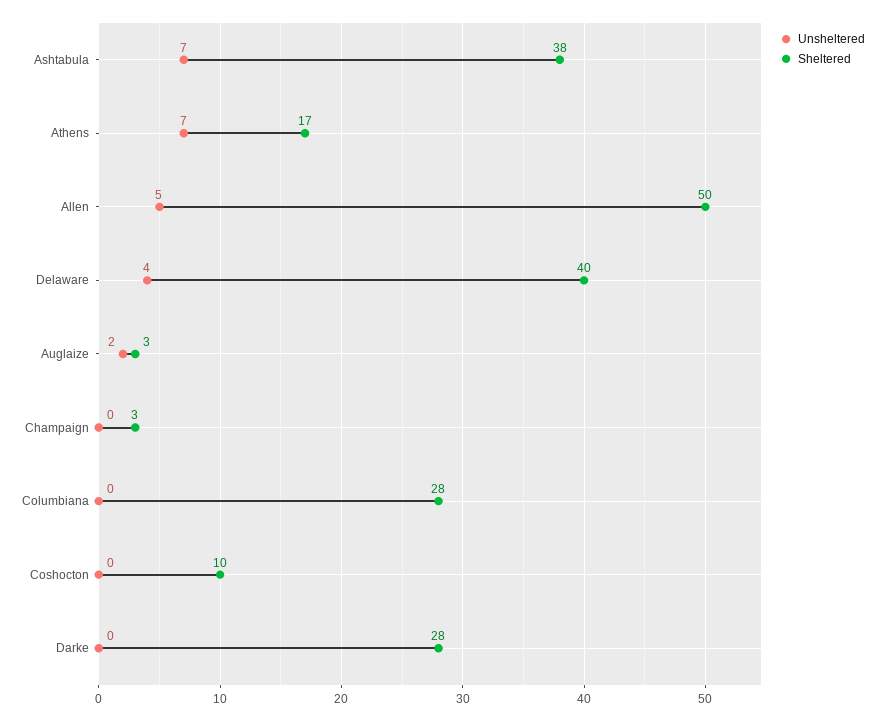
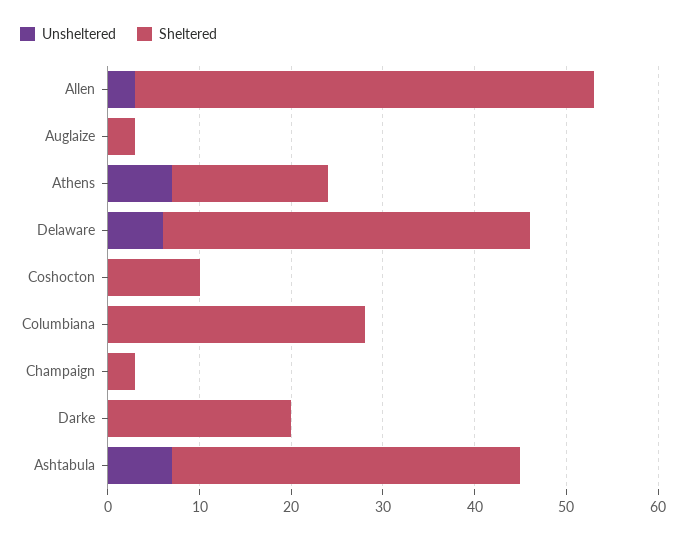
Unsheltered, Allen: 5 -> 3
Unsheltered, Delaware: 4 -> 6
Unsheltered, Auglaize: 2 -> 0
Sheltered, Darke: 28 -> 20

